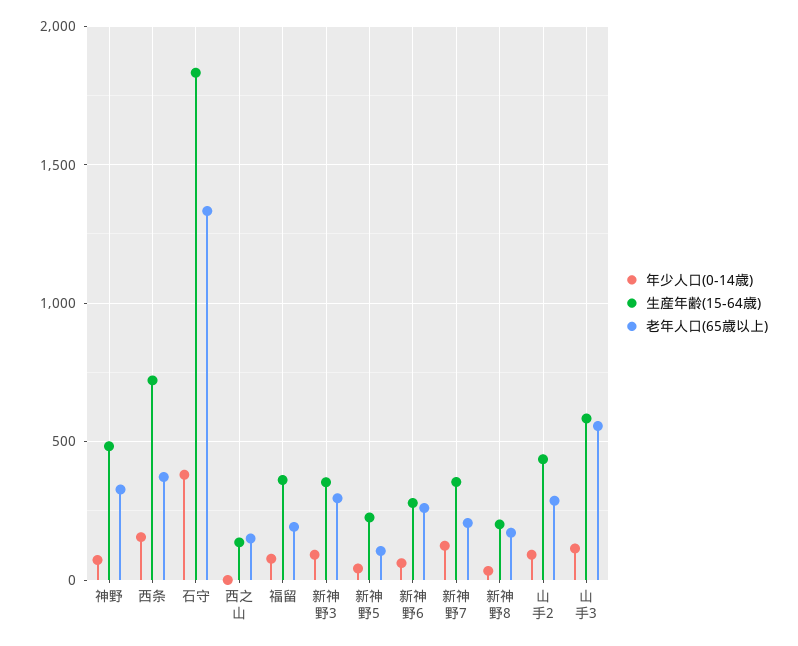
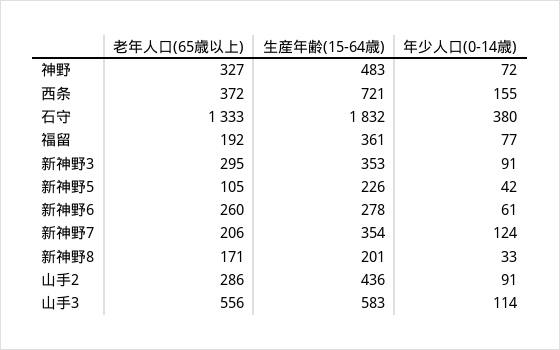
年少人口(0-14歳), 西之山: 0 -> none
生産年齢(15-64歳), 西之山: 150 -> none
老年人口(65歳以上), 西之山: 150 -> none

